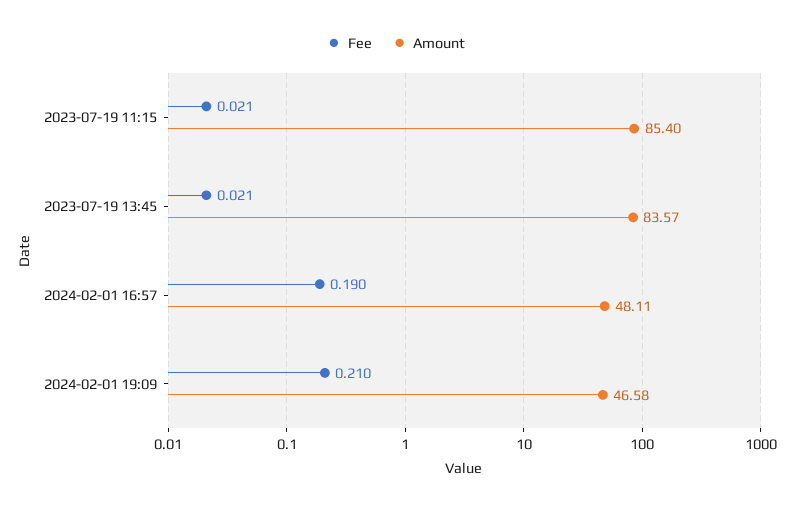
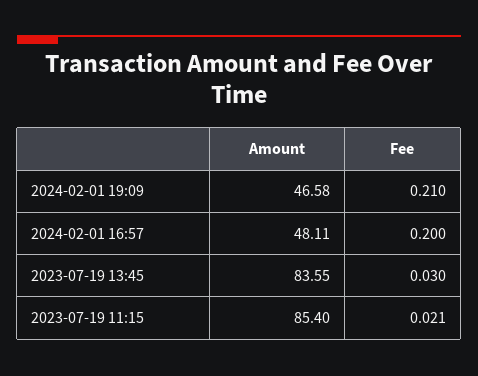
Fee, 2023-07-19 13:45: 0.021 -> 0.03
Amount, 2023-07-19 13:45: 83.57 -> 83.55
Fee, 2024-02-01 16:57: 0.19 -> 0.2

